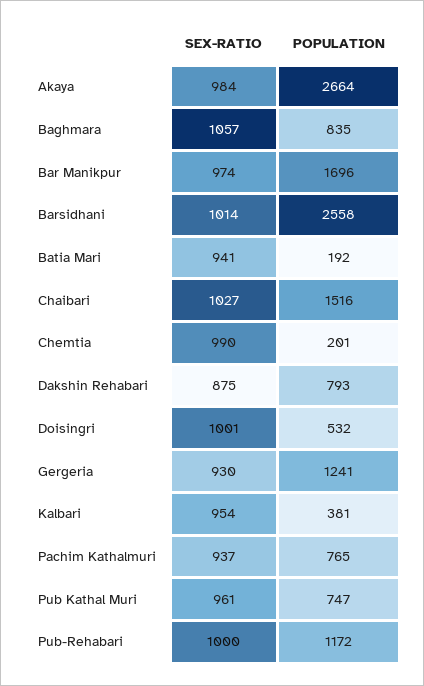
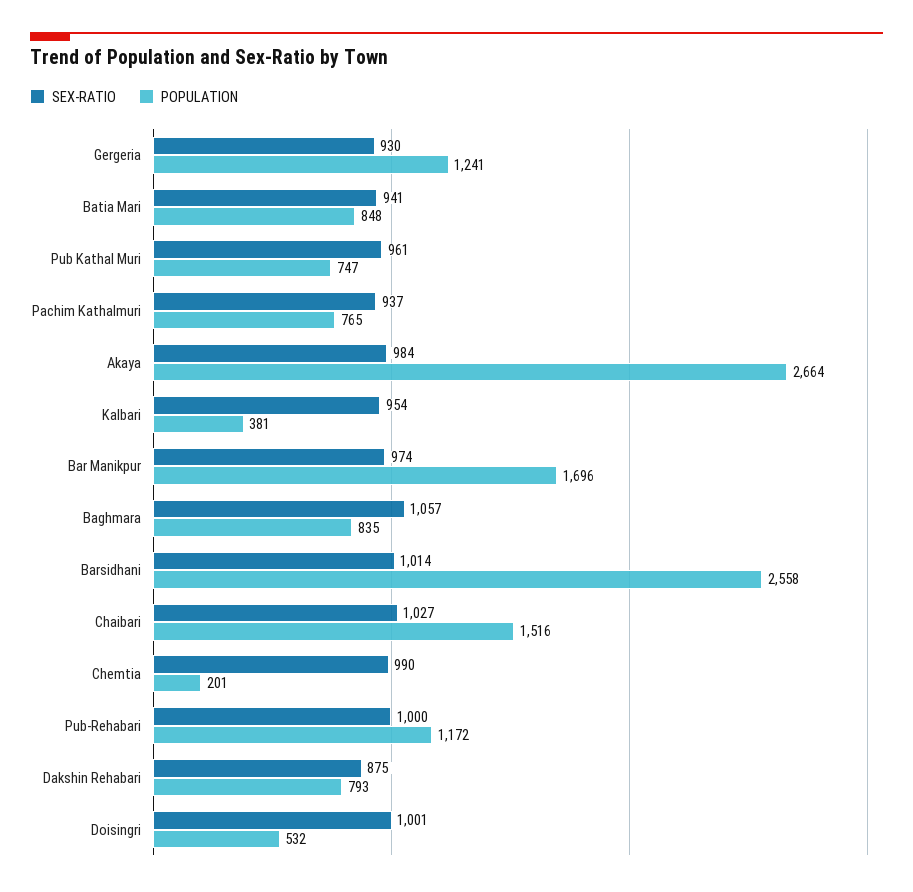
POPULATION, Batia Mari: 192 -> 848

